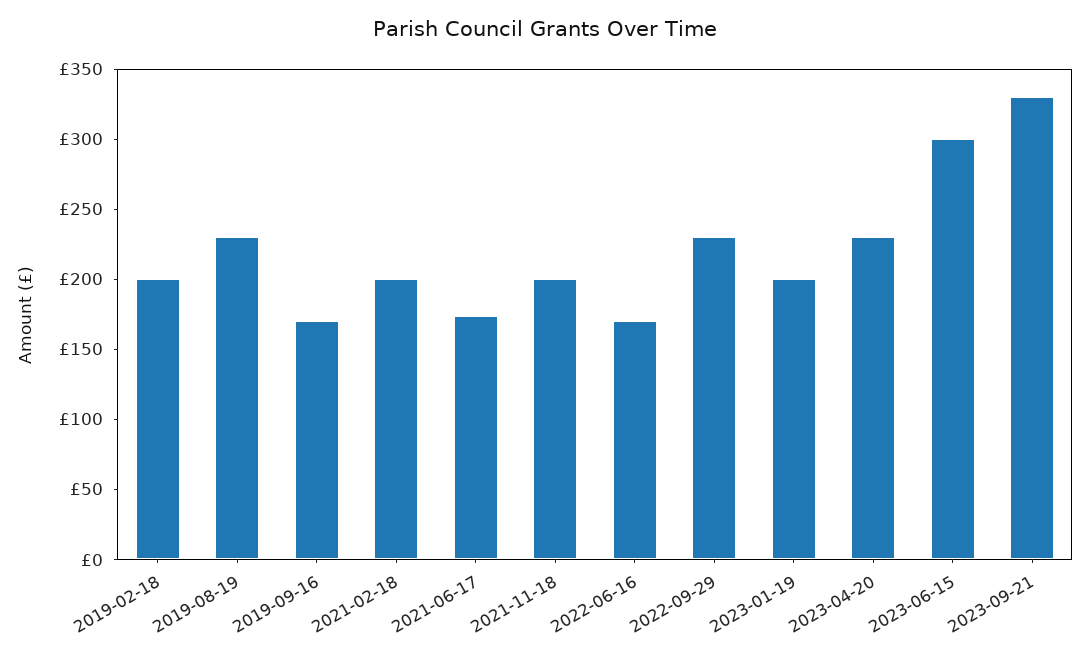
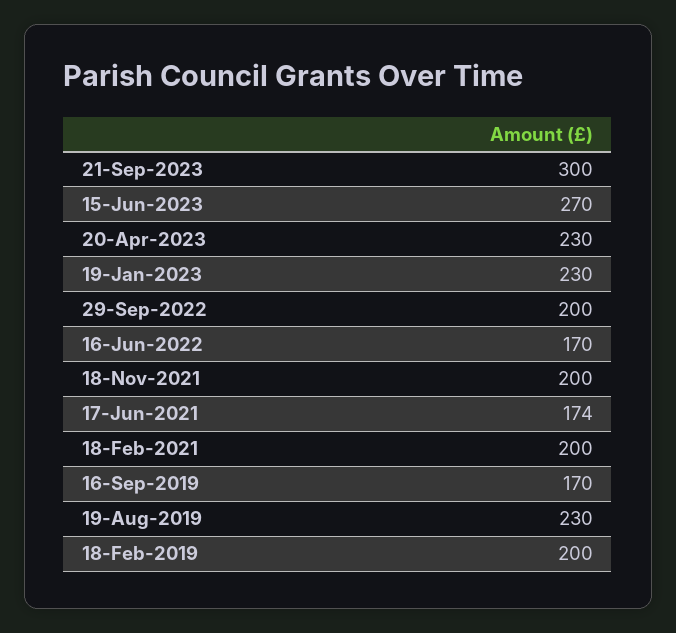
2022-09-29: 230 -> 200
2023-01-19: 200 -> 230
2023-06-15: 300 -> 270
2023-09-21: 330 -> 300

